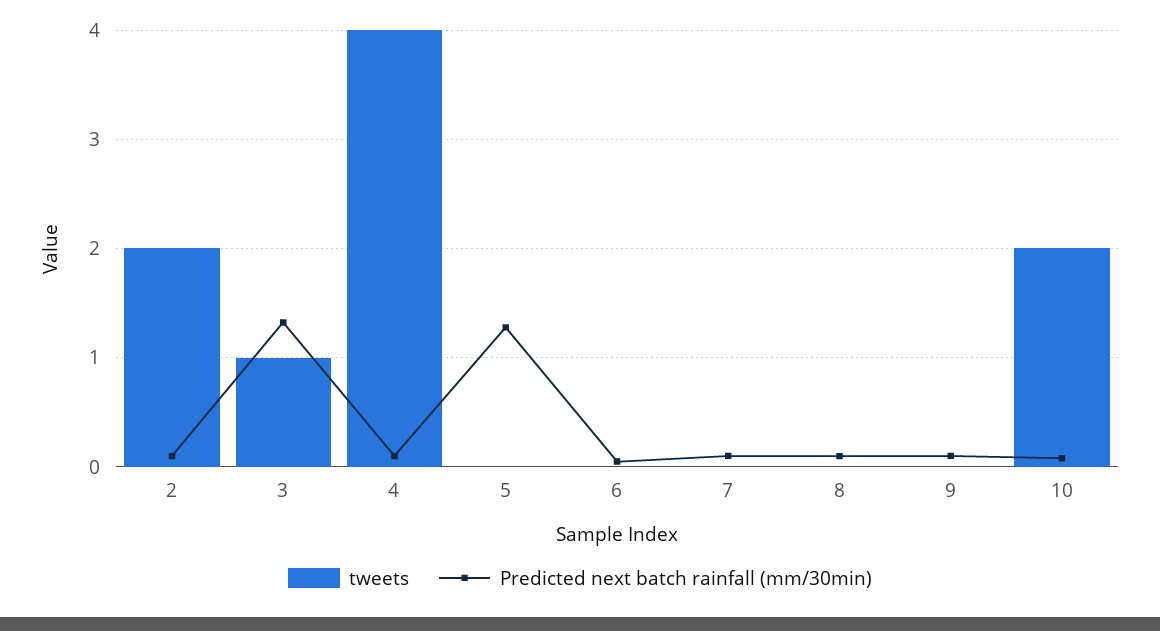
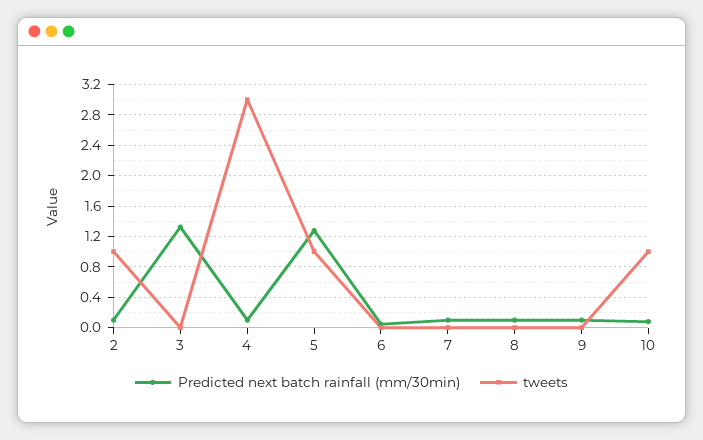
tweets, 2: 2 -> 1
tweets, 3: 1 -> 0
tweets, 4: 4 -> 3
tweets, 5: 0 -> 1
tweets, 10: 2 -> 1

